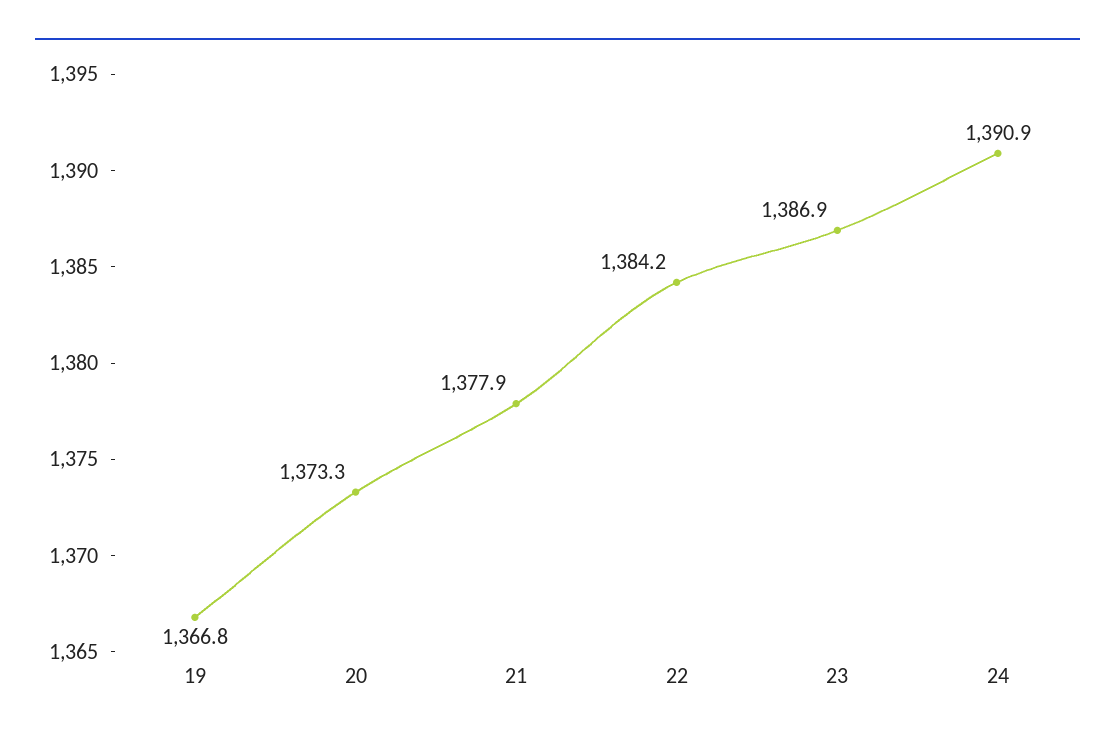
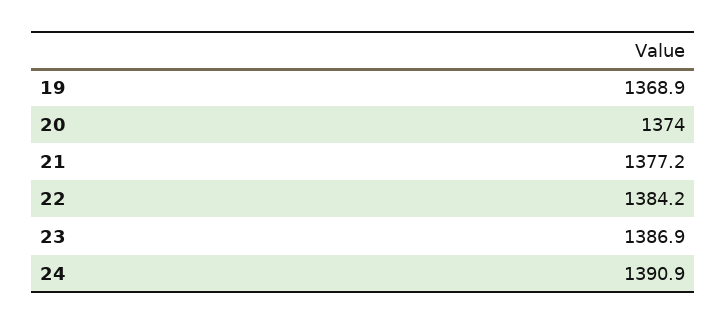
19: 1366.8 -> 1368.9
20: 1373.3 -> 1374
21: 1377.9 -> 1377.2

